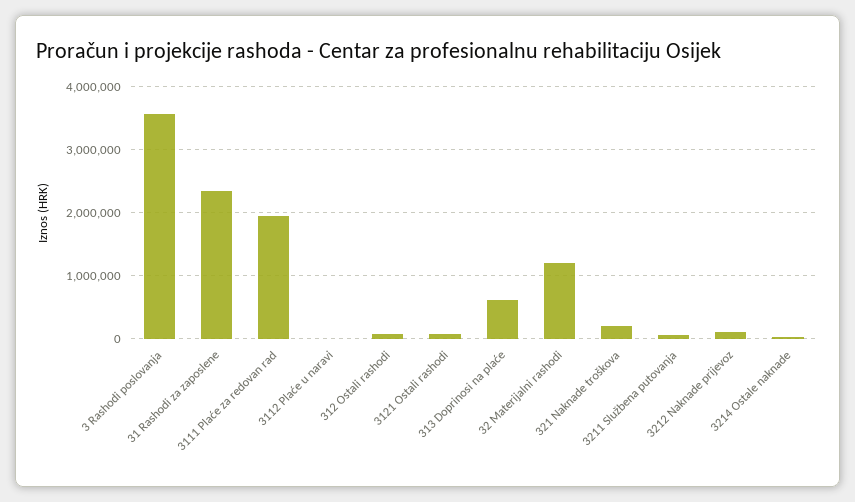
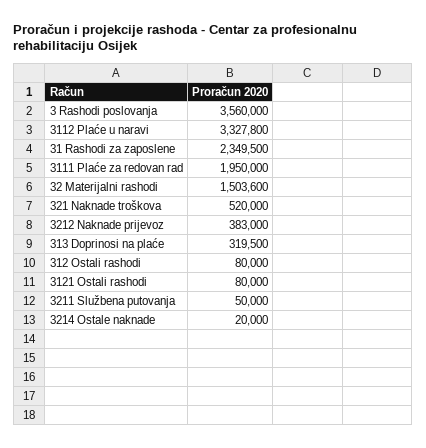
3112 Plaće u naravi: 0 -> 3327800
313 Doprinosi na plaće: 600000 -> 319500
32 Materijalni rashodi: 1200000 -> 1503600
321 Naknade troškova: 200000 -> 520000
3212 Naknade prijevoz: 100000 -> 383000

